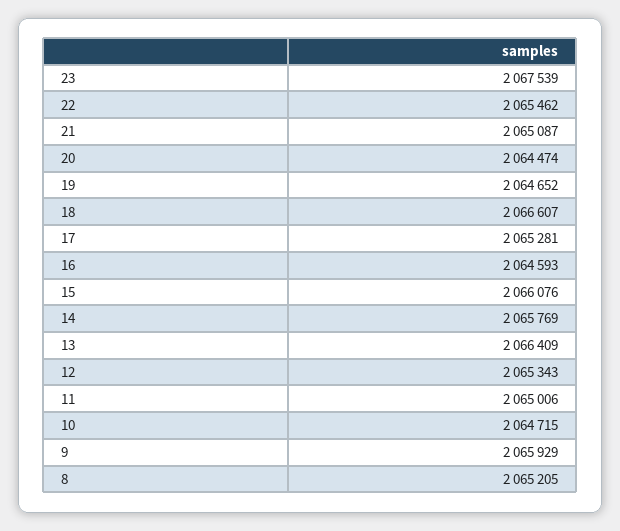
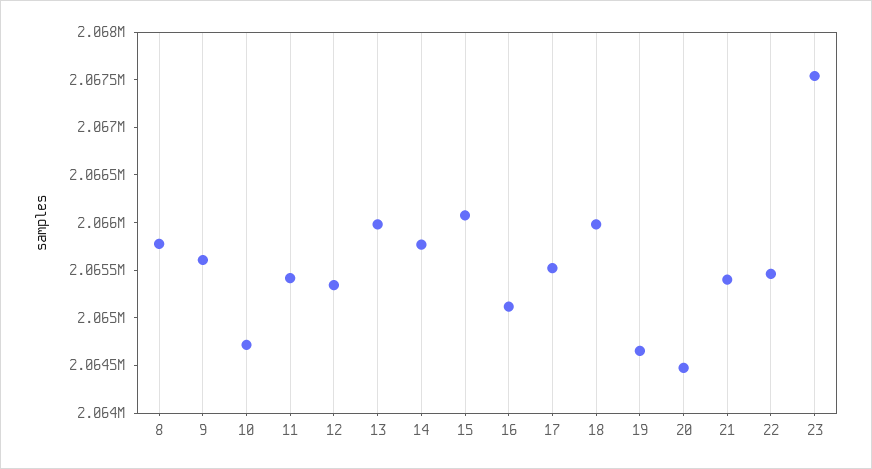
21: 2065087 -> 2065400
18: 2066607 -> 2066000
17: 2065281 -> 2065500
16: 2064593 -> 2065100
13: 2066409 -> 2066000
11: 2065006 -> 2065400
9: 2065929 -> 2065600
8: 2065205 -> 2065800

